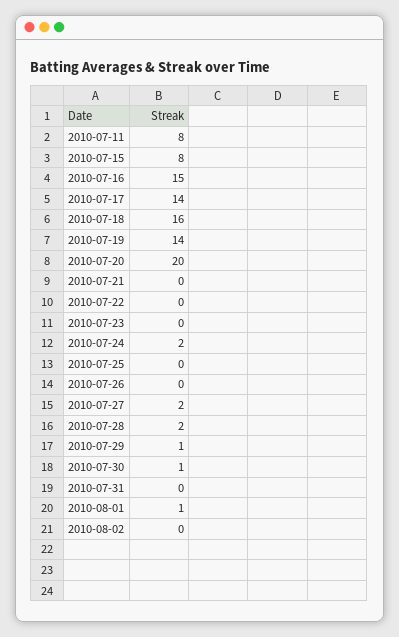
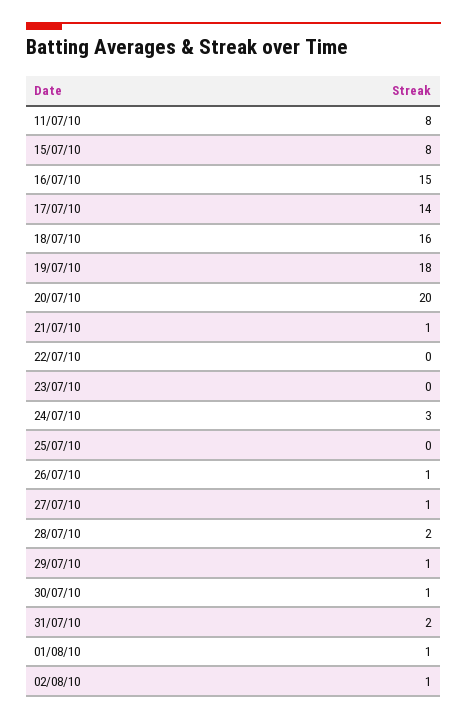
2010-07-19: 14 -> 18
2010-07-21: 0 -> 1
2010-07-24: 2 -> 3
2010-07-26: 0 -> 1
2010-07-27: 2 -> 1
2010-07-31: 0 -> 2
2010-08-02: 0 -> 1

